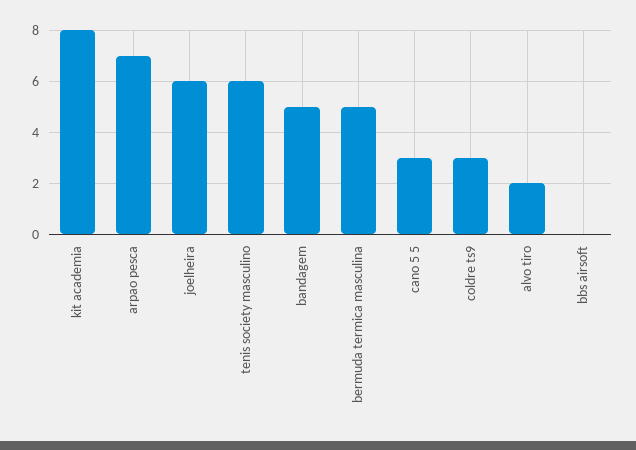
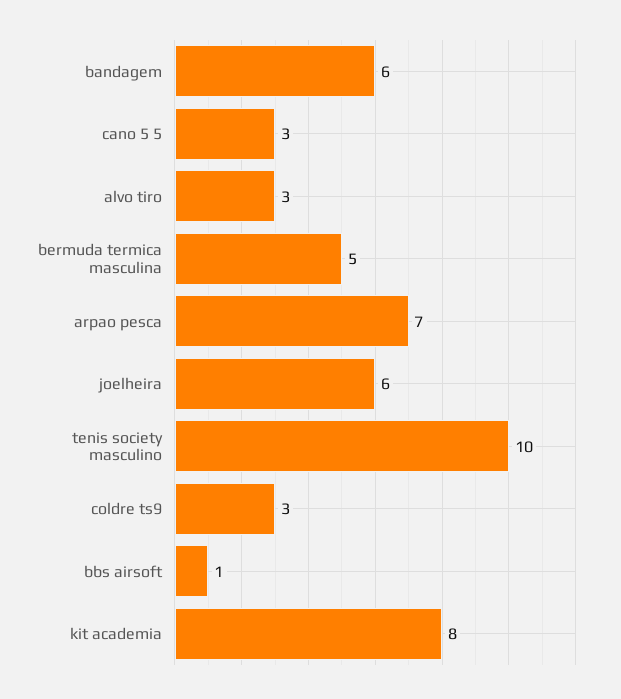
tenis society masculino: 6 -> 10
bandagem: 5 -> 6
alvo tiro: 2 -> 3
bbs airsoft: 0 -> 1

